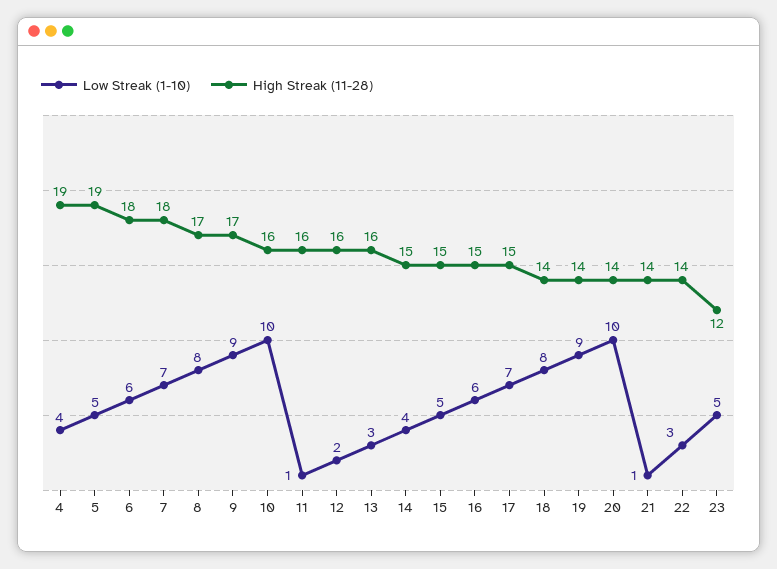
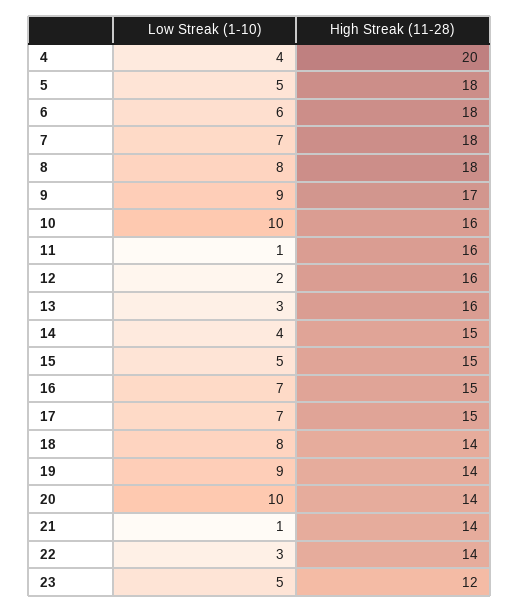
High Streak (11-28), 4: 19 -> 20
High Streak (11-28), 5: 19 -> 18
High Streak (11-28), 8: 17 -> 18
Low Streak (1-10), 16: 6 -> 7

